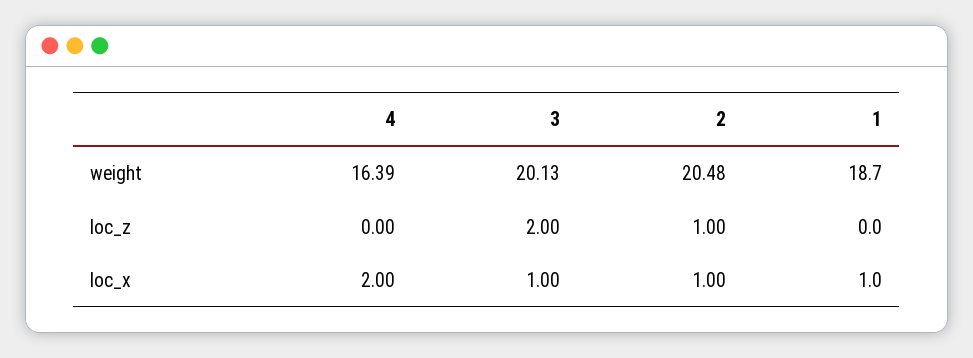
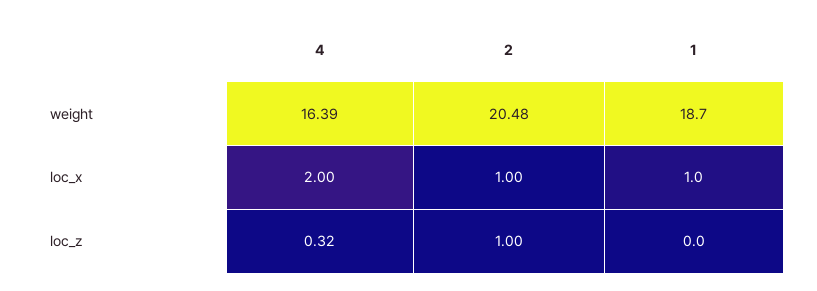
3, weight: 20.13 -> none
4, loc_z: 0 -> 0.32
3, loc_z: 2 -> none
3, loc_x: 1 -> none

